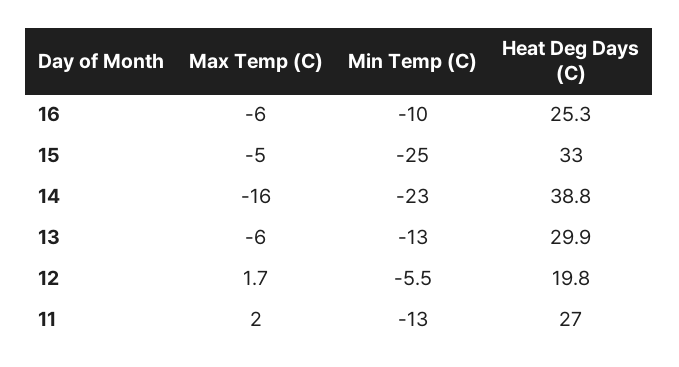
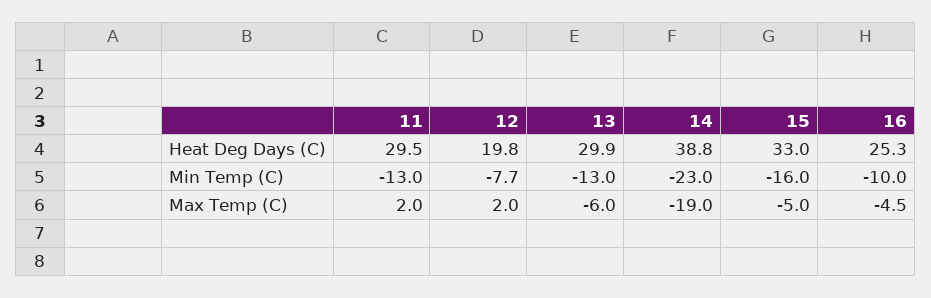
Max Temp (C), 16: -6 -> -4.5
Min Temp (C), 15: -25 -> -16
Max Temp (C), 14: -16 -> -19
Max Temp (C), 12: 1.7 -> 2
Min Temp (C), 12: -5.5 -> -7.7
Heat Deg Days (C), 11: 27 -> 29.5

